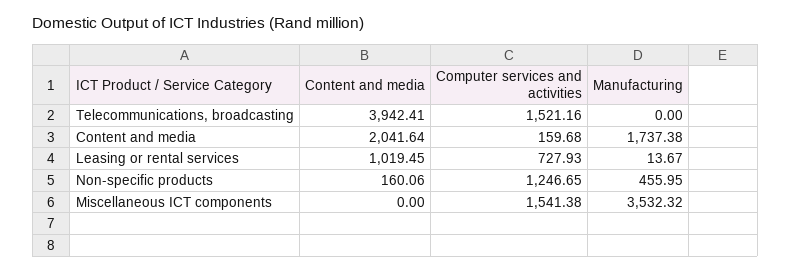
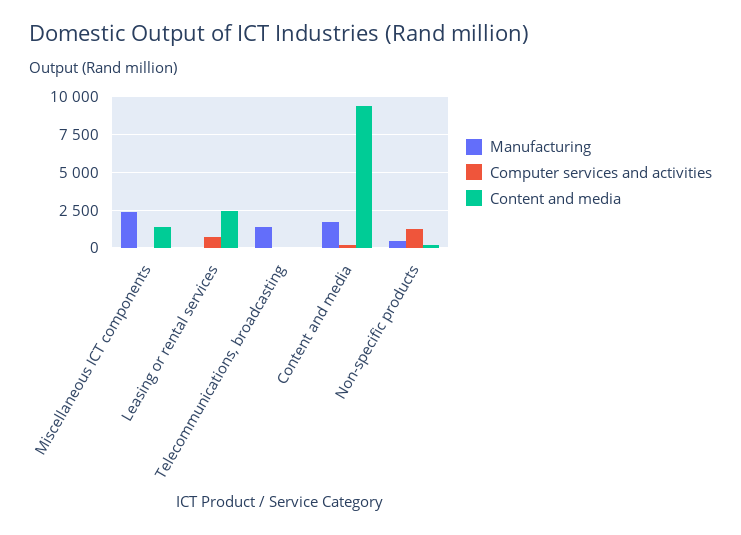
Content and media, Telecommunications, broadcasting: 3942.41 -> 0
Computer services and activities, Telecommunications, broadcasting: 1521.16 -> 0
Manufacturing, Telecommunications, broadcasting: 0 -> 1500
Content and media, Content and media: 2041.64 -> 9500
Content and media, Leasing or rental services: 1019.45 -> 2500
Content and media, Miscellaneous ICT components: 0 -> 1500
Computer services and activities, Miscellaneous ICT components: 1541.38 -> 0
Manufacturing, Miscellaneous ICT components: 3532.32 -> 2500

